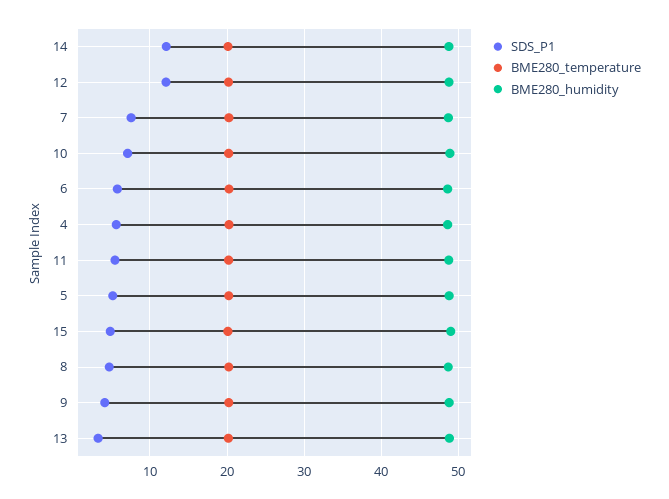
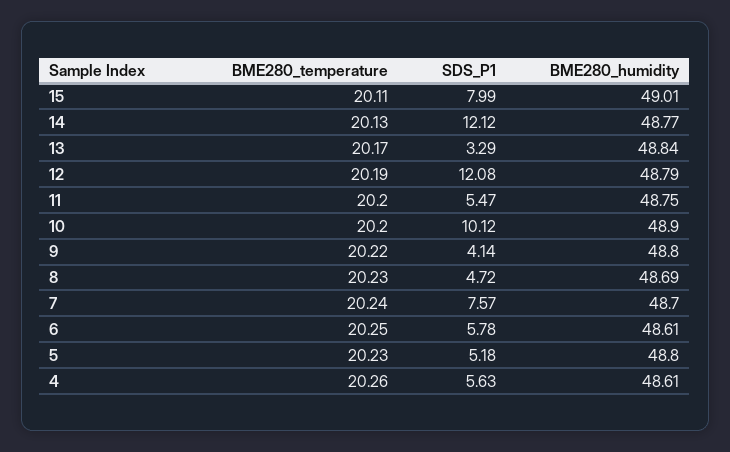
SDS_P1, 10: 7 -> 10.12
SDS_P1, 15: 5 -> 7.99

